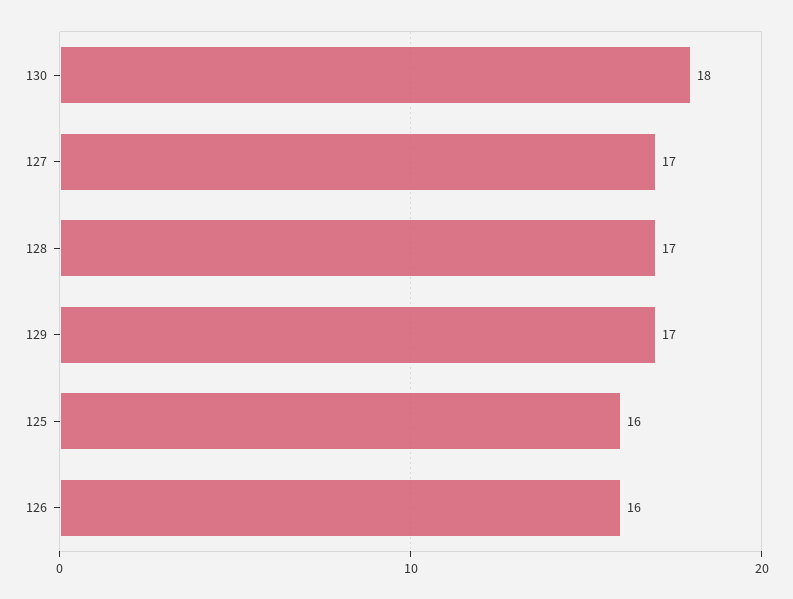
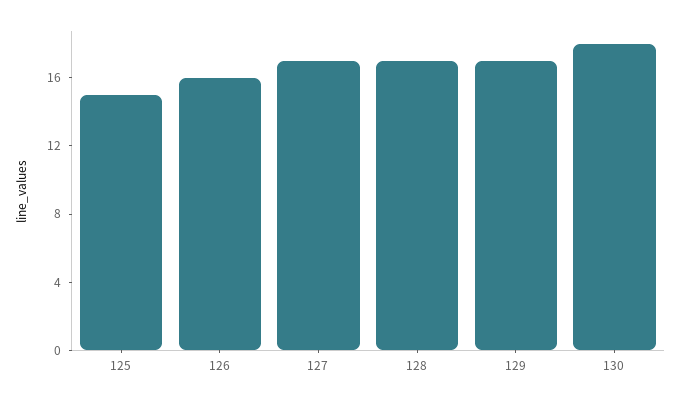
125: 16 -> 15

